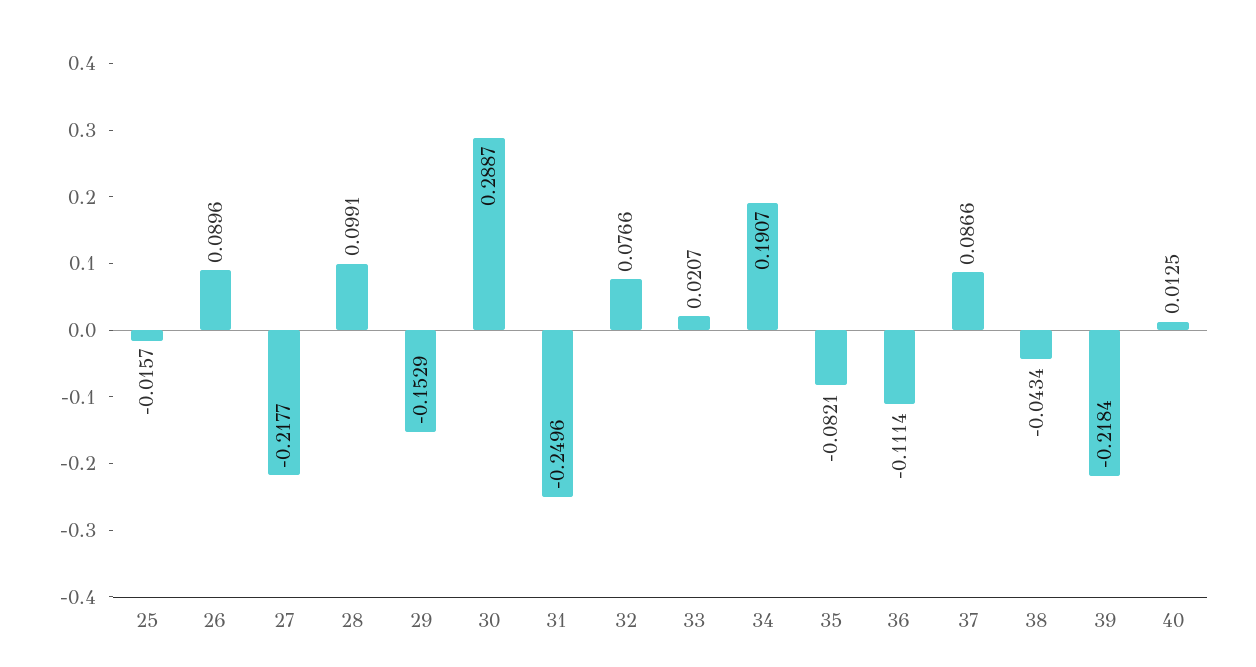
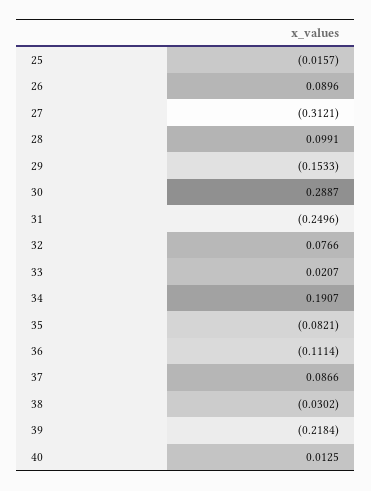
27: -0.2177 -> -0.3121
29: -0.1529 -> -0.1533
38: -0.0434 -> -0.0302

